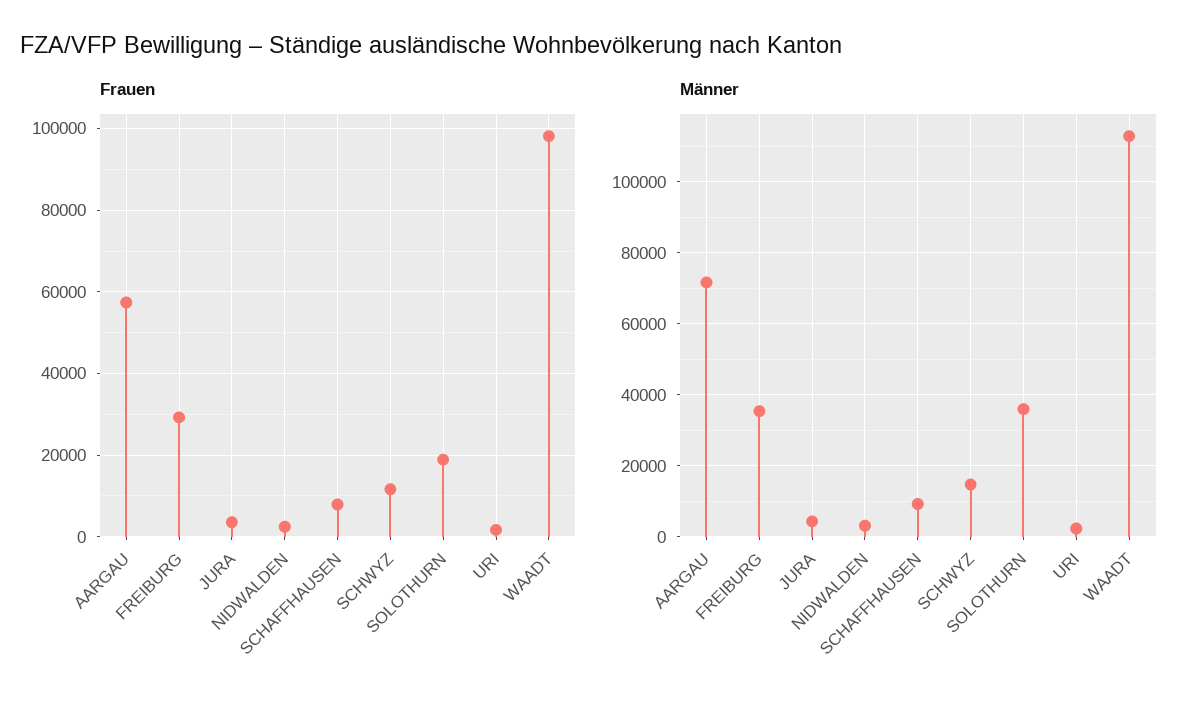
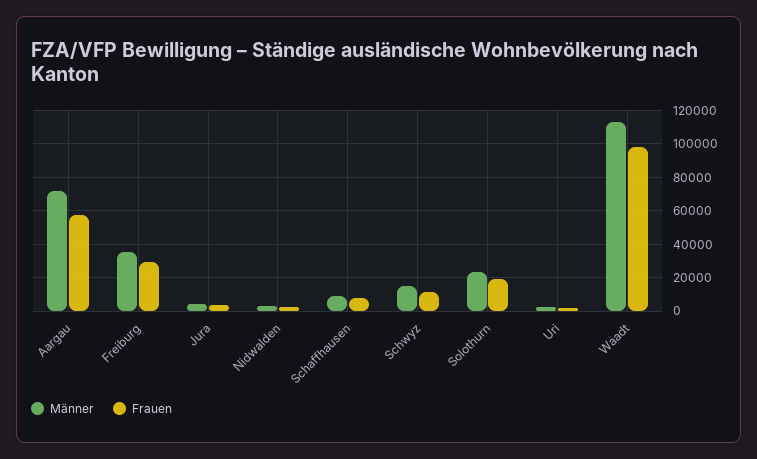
Männer, SOLOTHURN: 36000 -> 25000

